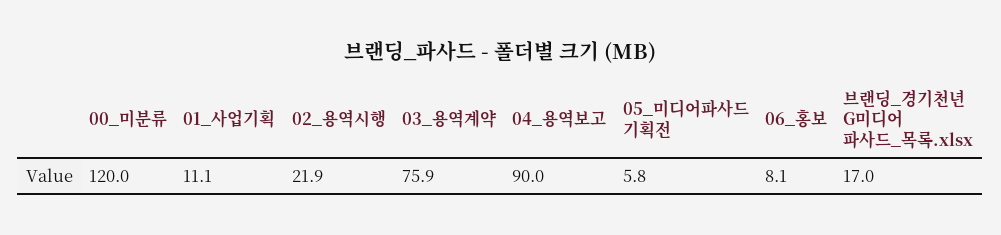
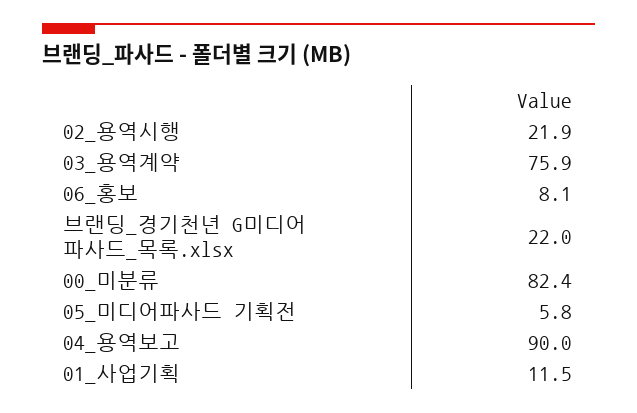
00_미분류: 120 -> 82.4
01_사업기획: 11.1 -> 11.5
브랜딩_경기천년 G미디어 파사드_목록.xlsx: 17 -> 22

